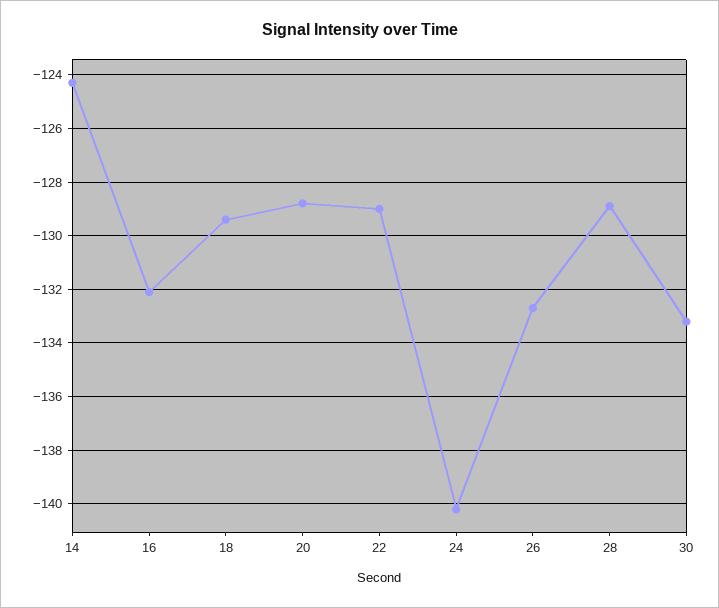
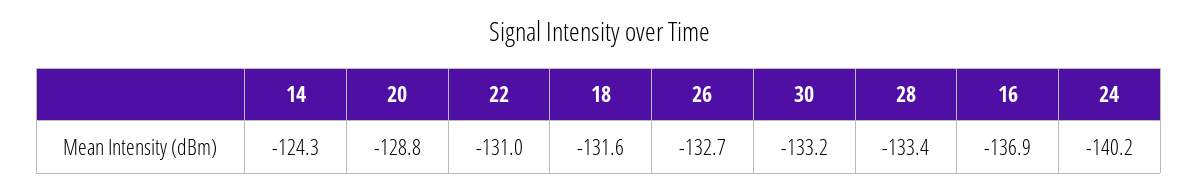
16: -132 -> -136.9
18: -129.5 -> -131.6
22: -129 -> -131
28: -129 -> -133.4

